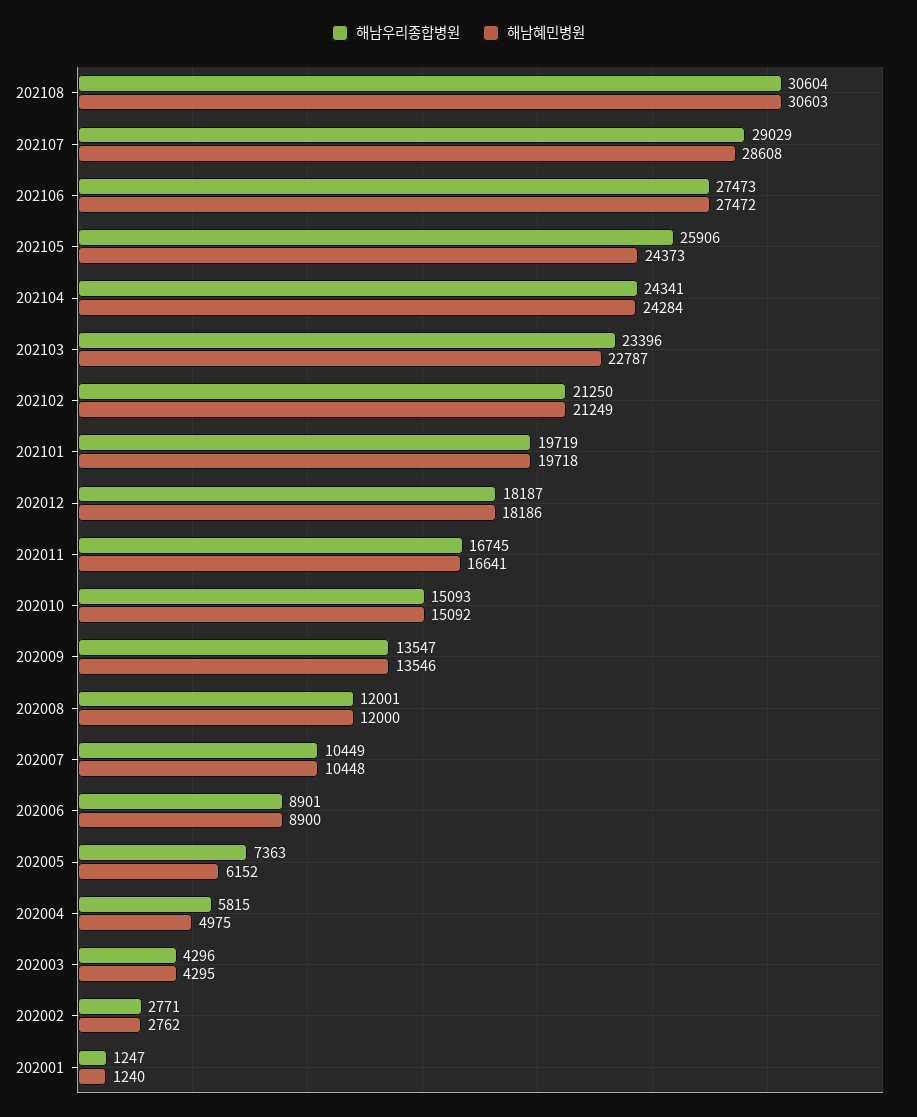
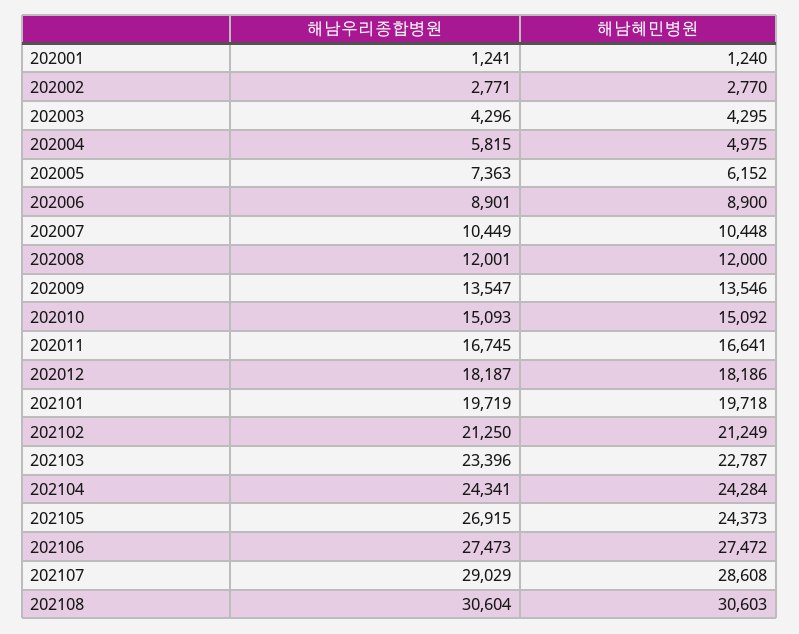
해남우리종합병원, 202105: 25906 -> 26915
해남혜민병원, 202002: 2762 -> 2770
해남우리종합병원, 202001: 1247 -> 1241

